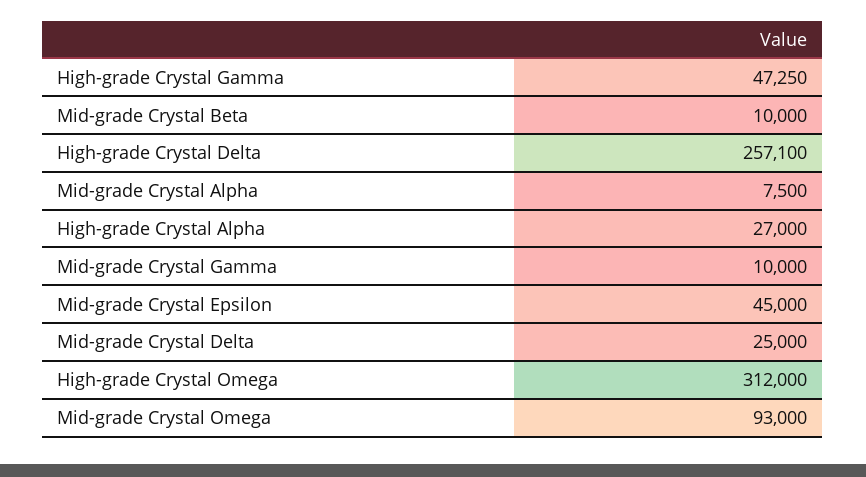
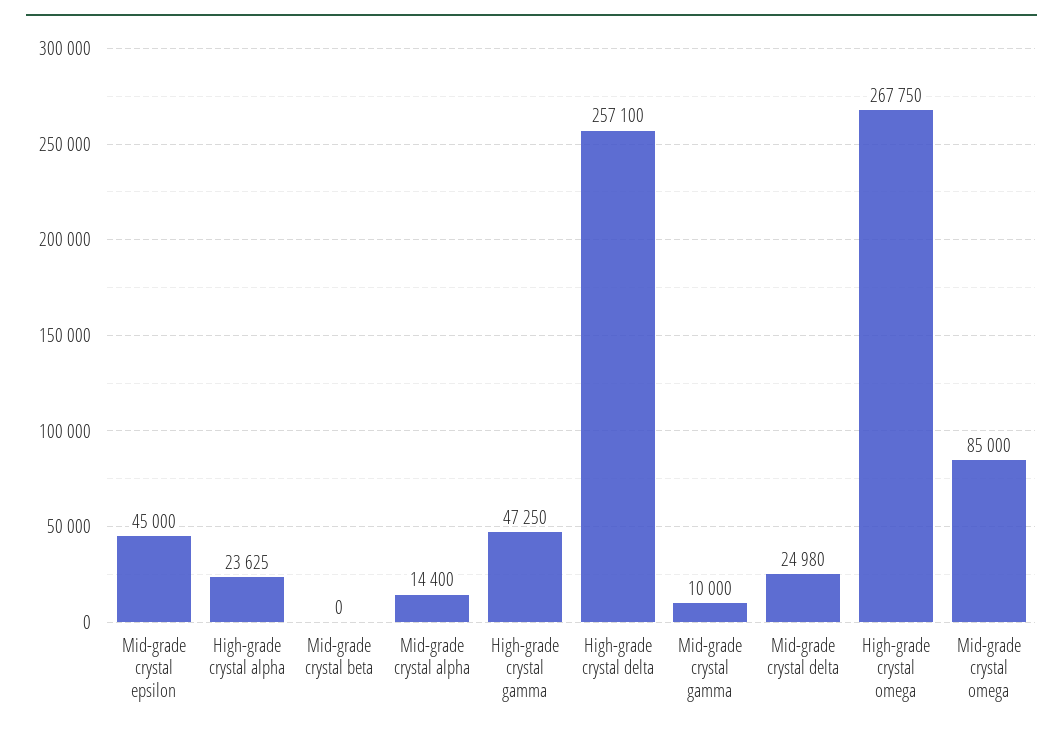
Mid-grade Crystal Beta: 10000 -> 0
Mid-grade Crystal Alpha: 7500 -> 14400
High-grade Crystal Alpha: 27000 -> 23625
Mid-grade Crystal Delta: 25000 -> 24980
High-grade Crystal Omega: 312000 -> 267750
Mid-grade Crystal Omega: 93000 -> 85000

